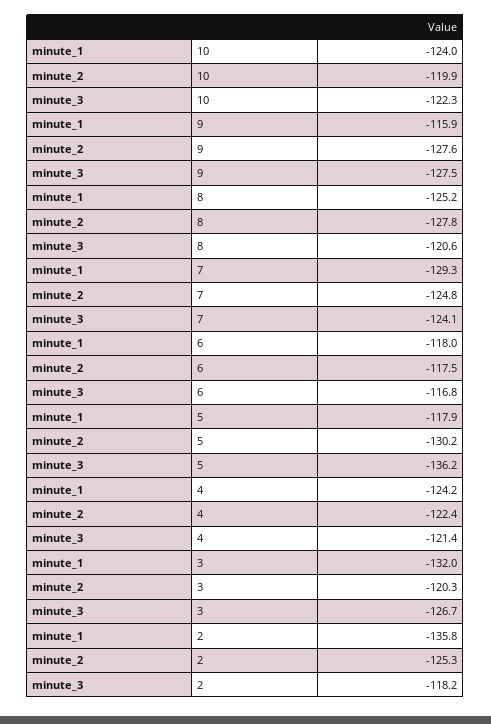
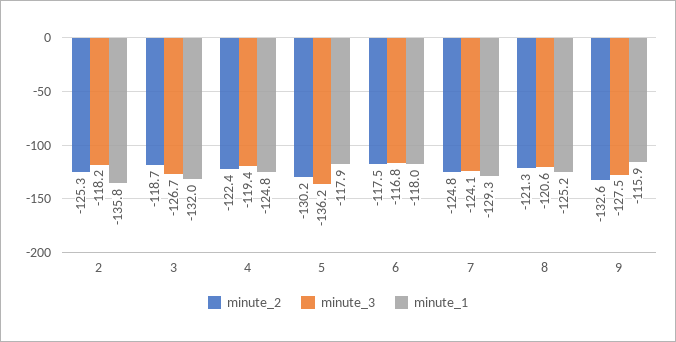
minute_1, 10: -124 -> none
minute_2, 10: -119.9 -> none
minute_3, 10: -122.3 -> none
minute_2, 9: -127.6 -> -132.6
minute_2, 8: -127.8 -> -121.3
minute_1, 4: -124.2 -> -124.8
minute_3, 4: -121.4 -> -119.4
minute_2, 3: -120.3 -> -118.7

